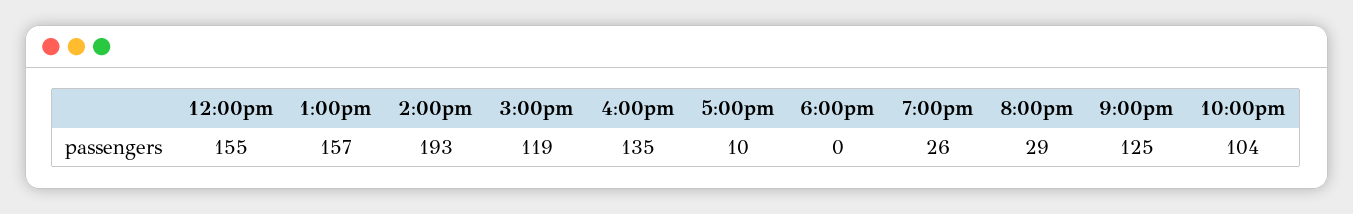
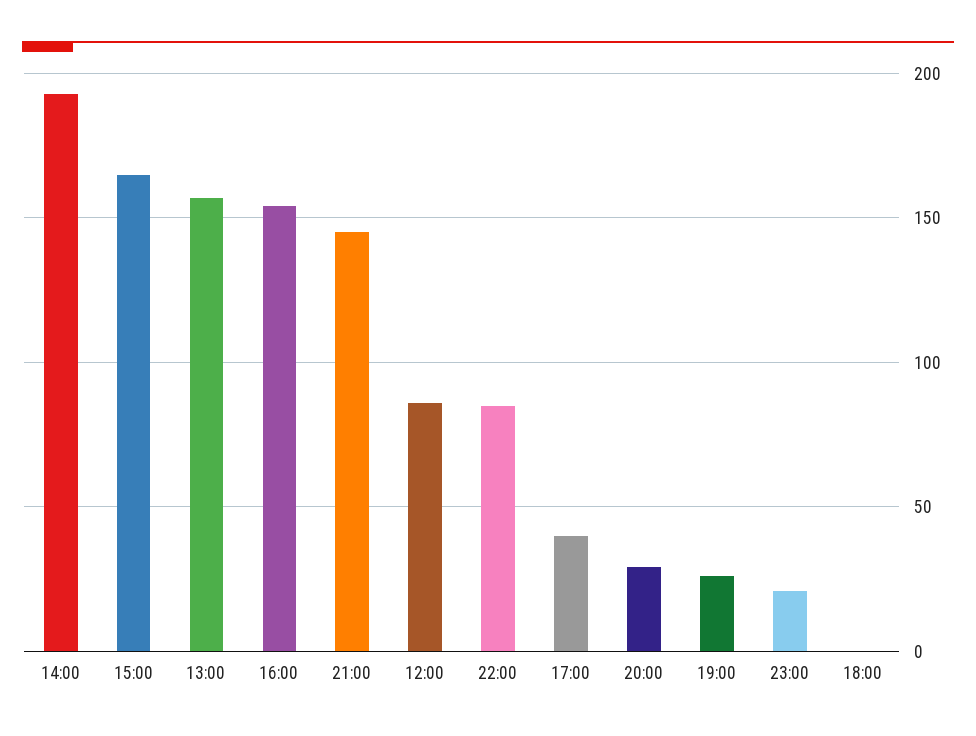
12:00pm: 155 -> 85
3:00pm: 119 -> 165
4:00pm: 135 -> 155
5:00pm: 10 -> 40
9:00pm: 125 -> 145
10:00pm: 104 -> 85
23:00: none -> 20

